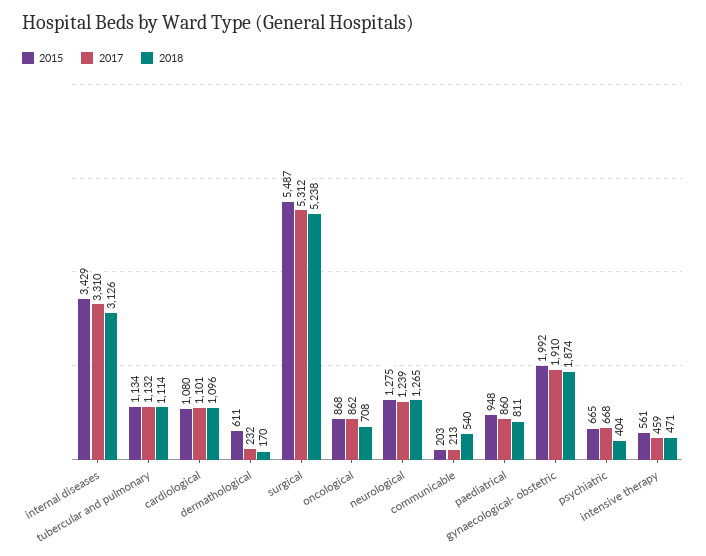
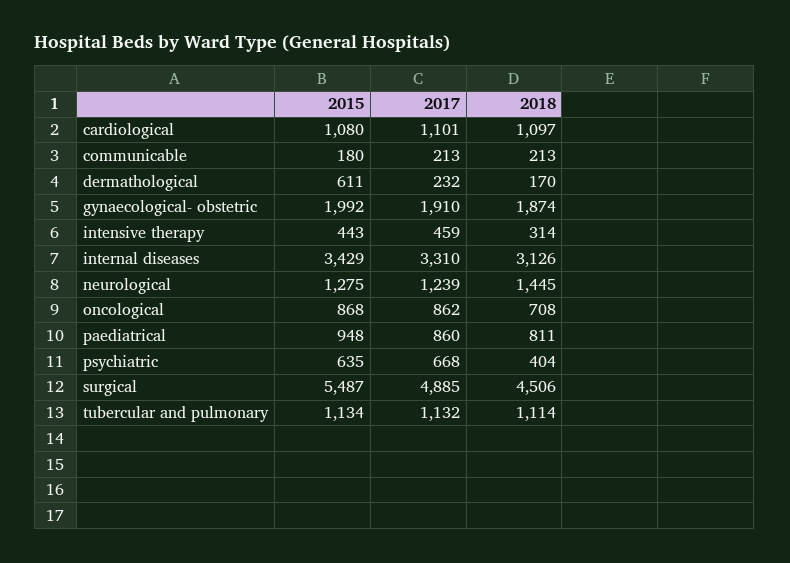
2018, cardiological: 1096 -> 1097
2017, surgical: 5312 -> 4885
2018, surgical: 5238 -> 4506
2018, neurological: 1265 -> 1445
2015, communicable: 203 -> 180
2018, communicable: 540 -> 213
2015, psychiatric: 665 -> 635
2015, intensive therapy: 561 -> 443
2018, intensive therapy: 471 -> 314

